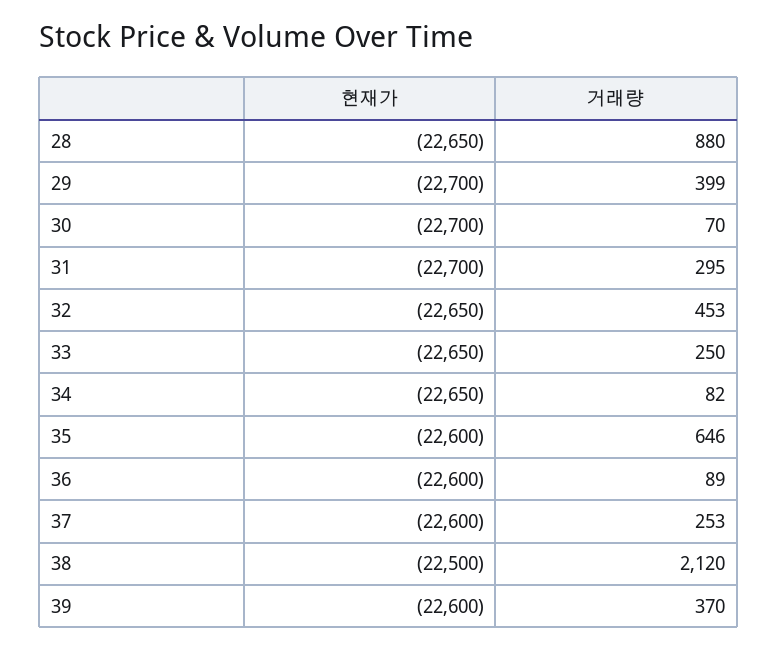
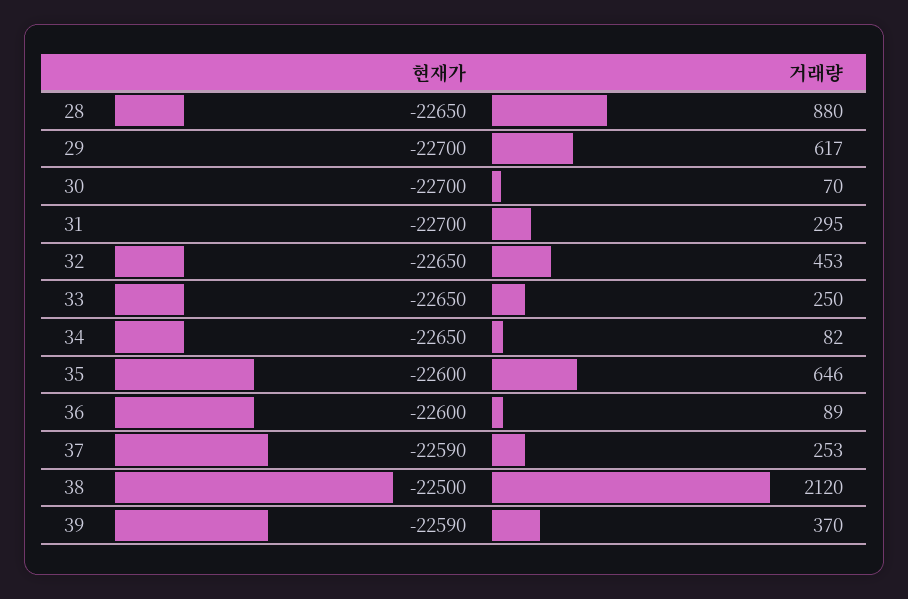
거래량, 29: 399 -> 617
현재가, 37: -22600 -> -22590
현재가, 39: -22600 -> -22590

